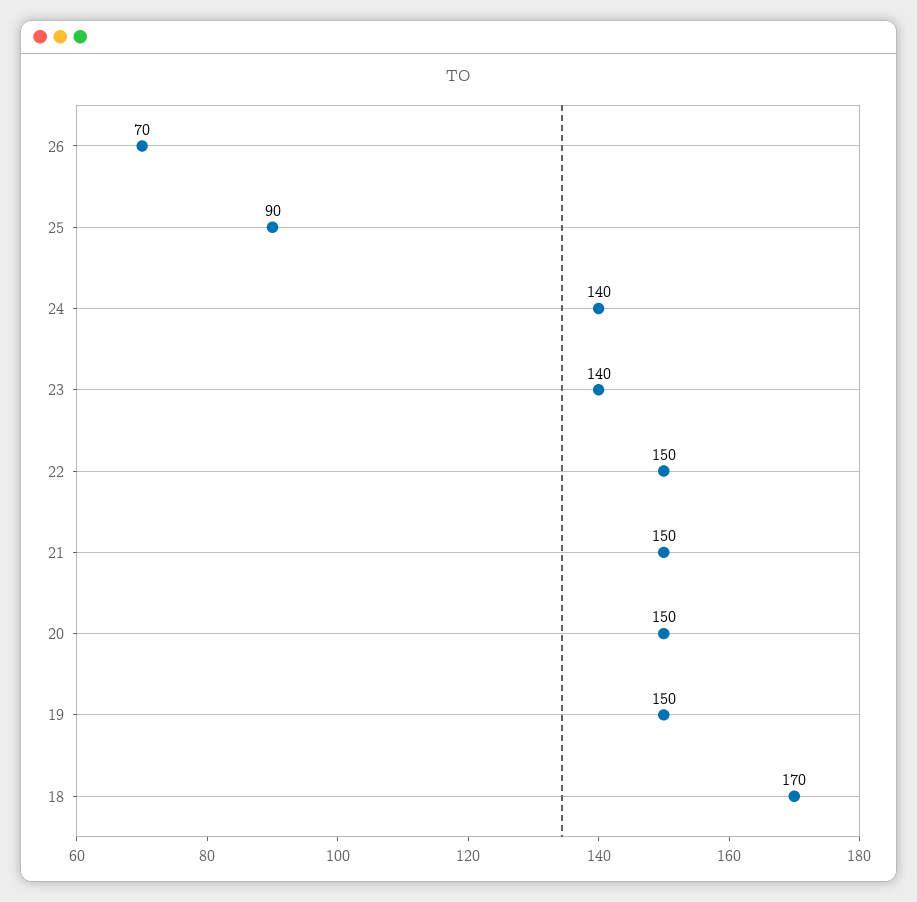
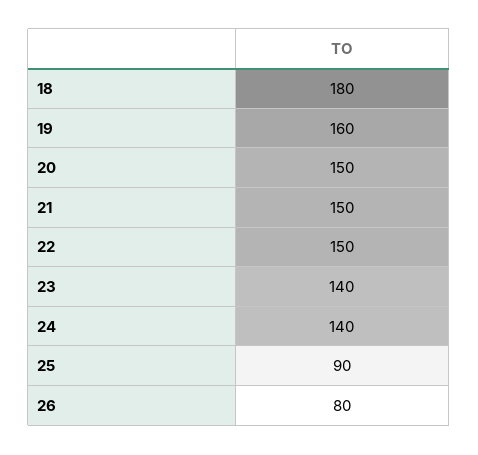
26: 70 -> 80
19: 150 -> 160
18: 170 -> 180

